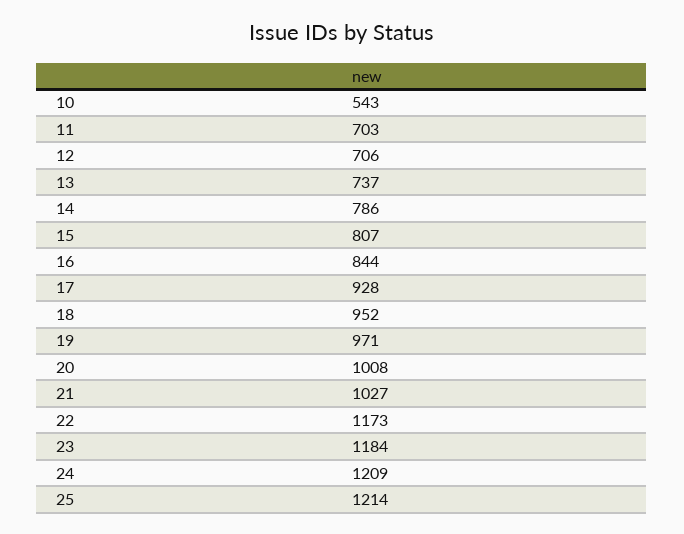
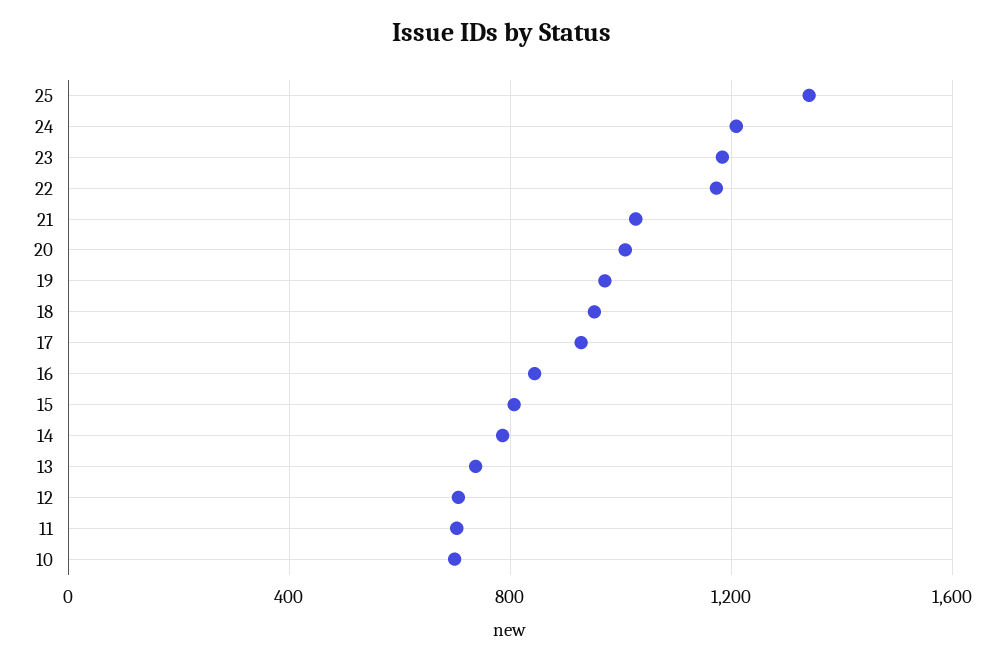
10: 543 -> 700
25: 1214 -> 1350

